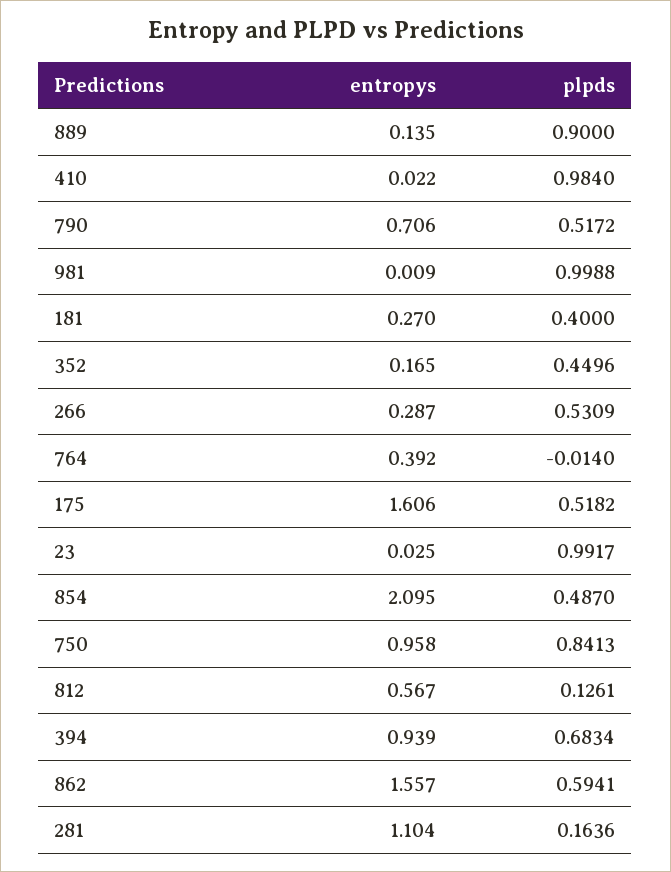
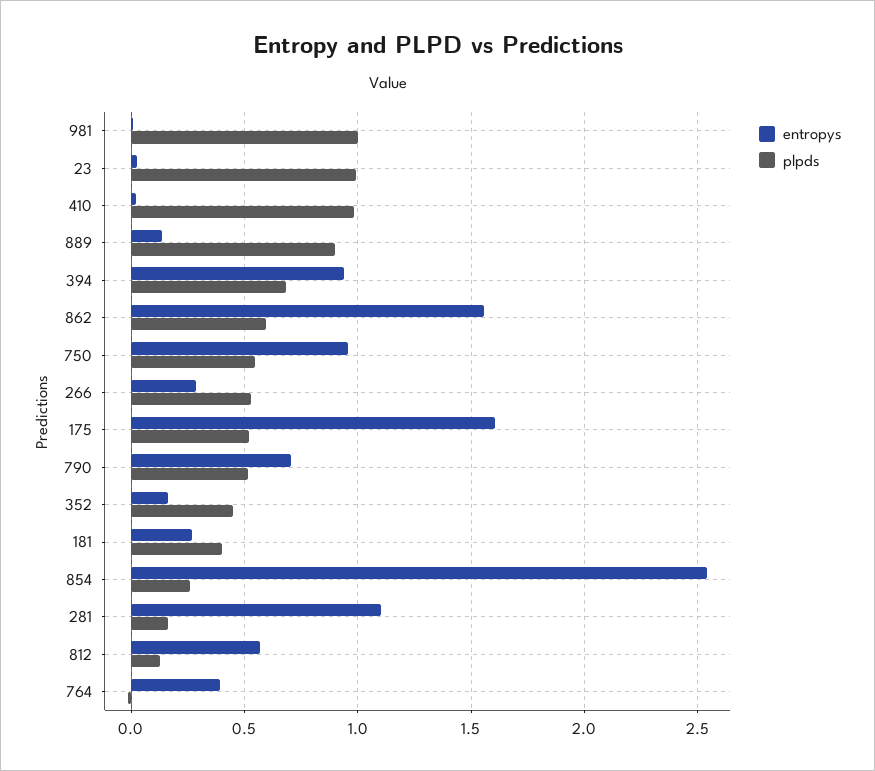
entropys, 854: 2.095 -> 2.55
plpds, 854: 0.487 -> 0.25
plpds, 750: 0.8413 -> 0.55

